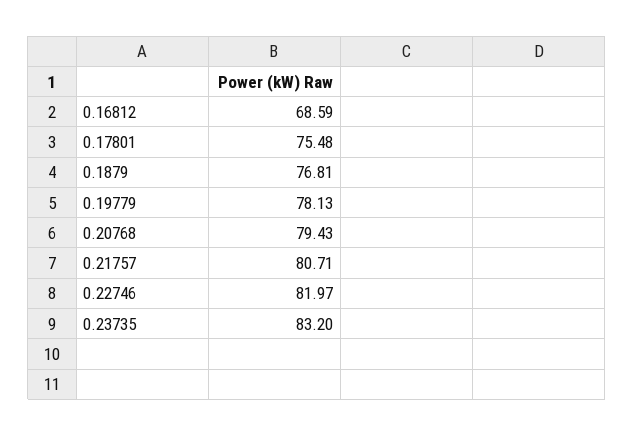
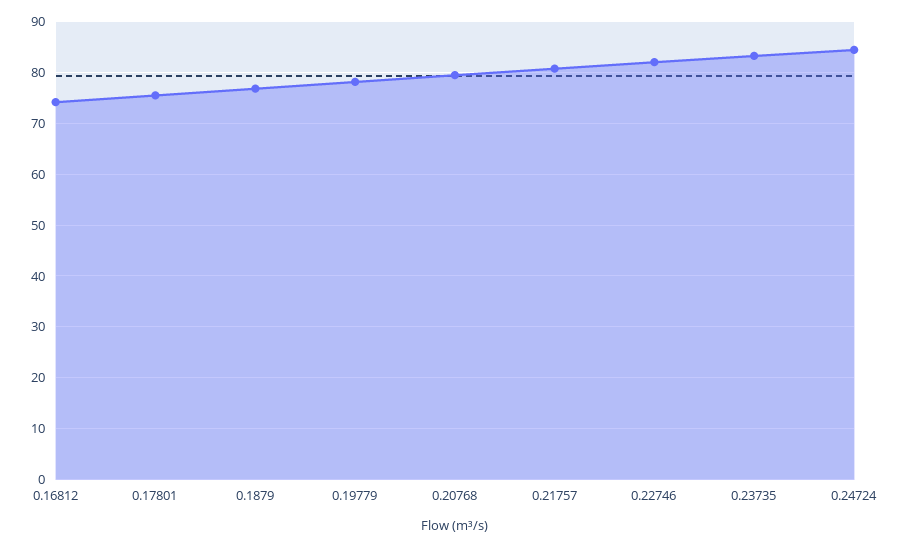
0.16812: 68.59 -> 74
0.24724: none -> 84

